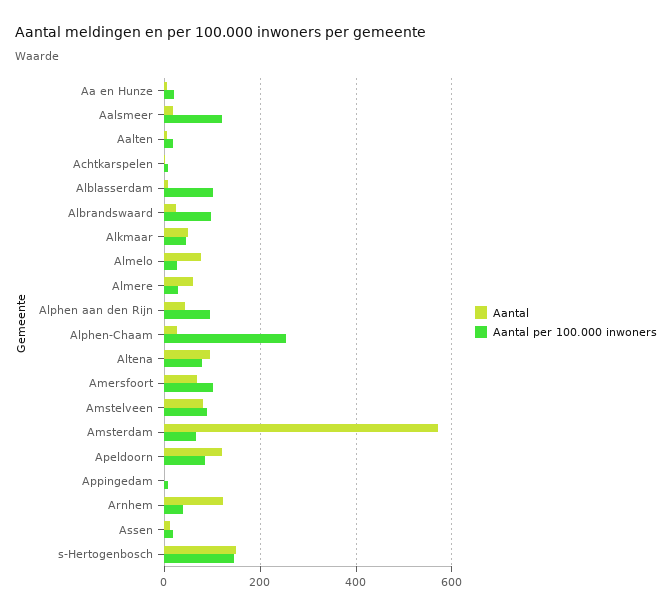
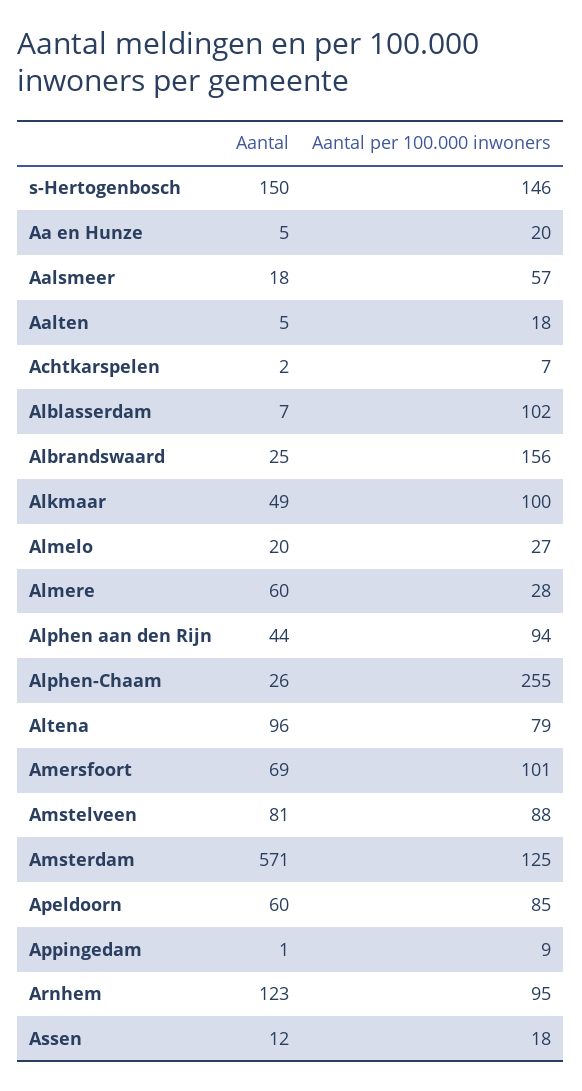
Aantal per 100.000 inwoners, Aalsmeer: 120 -> 57
Aantal per 100.000 inwoners, Albrandswaard: 100 -> 156
Aantal per 100.000 inwoners, Alkmaar: 40 -> 100
Aantal, Almelo: 80 -> 20
Aantal per 100.000 inwoners, Amsterdam: 60 -> 125
Aantal, Apeldoorn: 120 -> 60
Aantal per 100.000 inwoners, Arnhem: 40 -> 95

